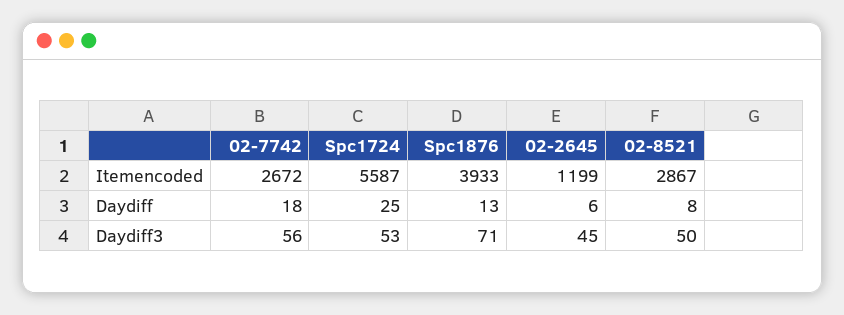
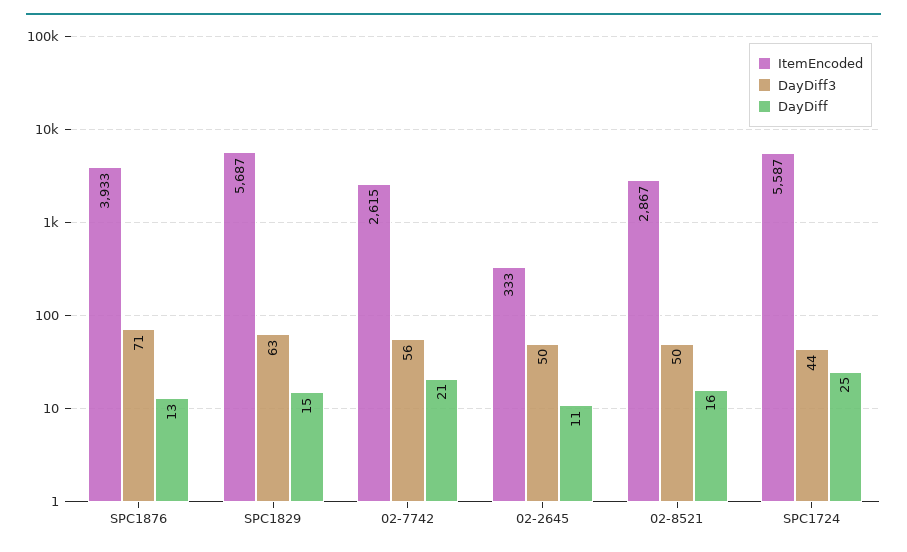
Itemencoded, 02-7742: 2672 -> 2615
Itemencoded, 02-2645: 1199 -> 333
Daydiff, 02-7742: 18 -> 21
Daydiff, 02-2645: 6 -> 11
Daydiff, 02-8521: 8 -> 16
Daydiff3, Spc1724: 53 -> 44
Daydiff3, 02-2645: 45 -> 50
Itemencoded, SPC1829: none -> 5687
Daydiff3, SPC1829: none -> 63
Daydiff, SPC1829: none -> 15

